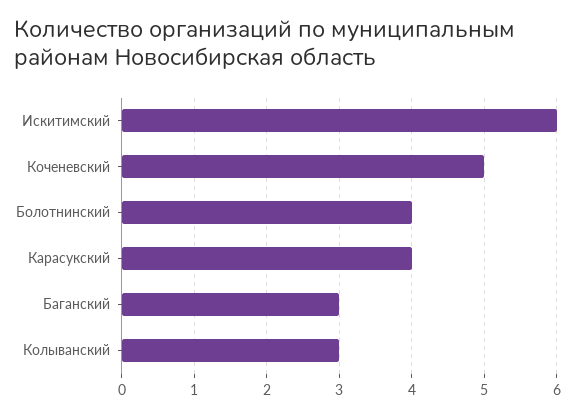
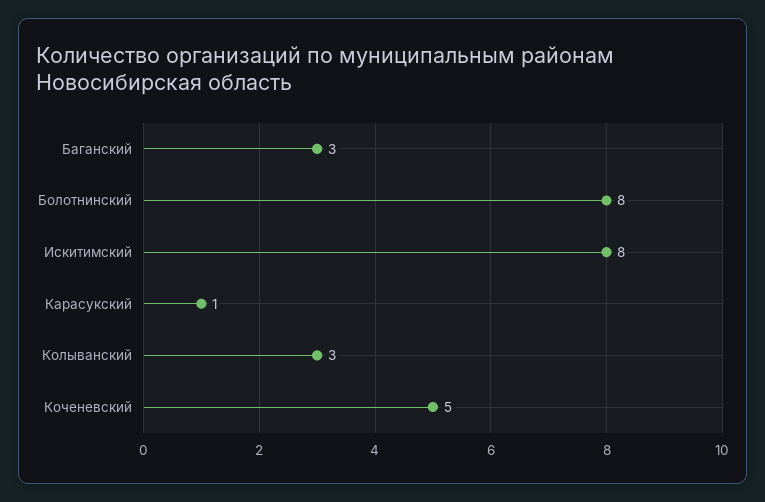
Искитимский: 6 -> 8
Болотнинский: 4 -> 8
Карасукский: 4 -> 1

